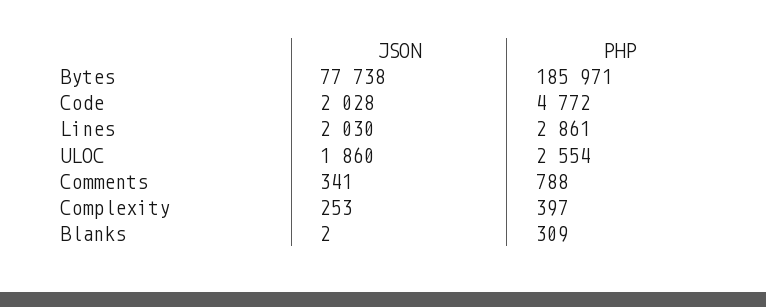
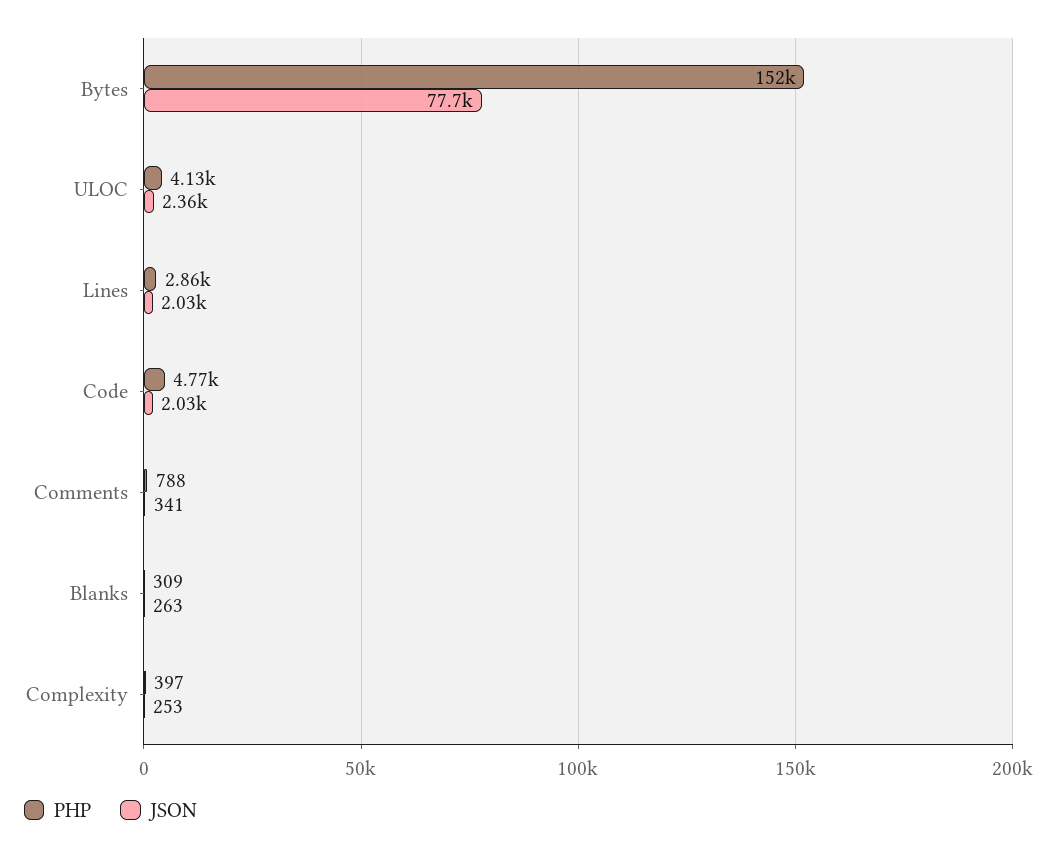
PHP, Bytes: 185971 -> 152000
JSON, ULOC: 1860 -> 2360
PHP, ULOC: 2554 -> 4130
JSON, Blanks: 2 -> 263

